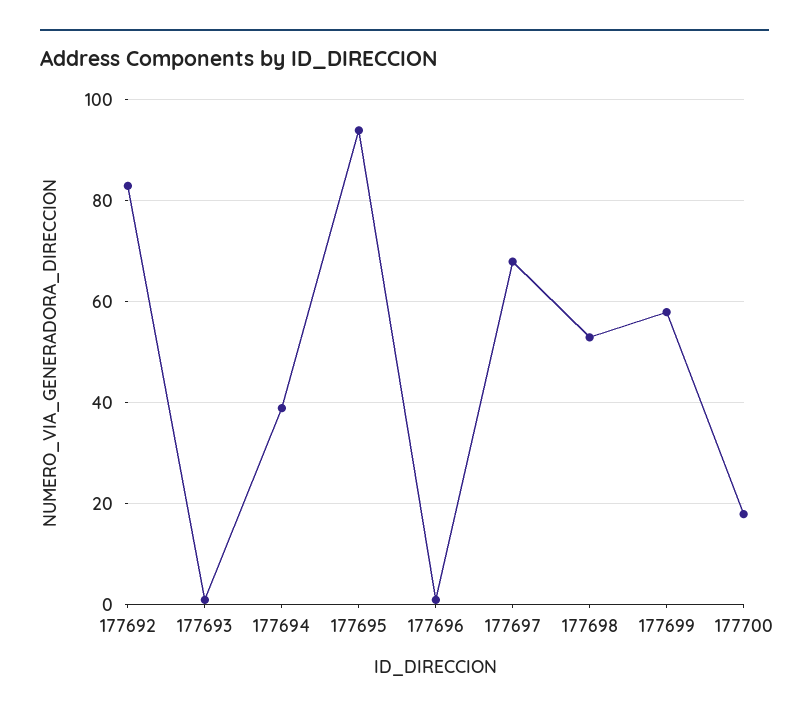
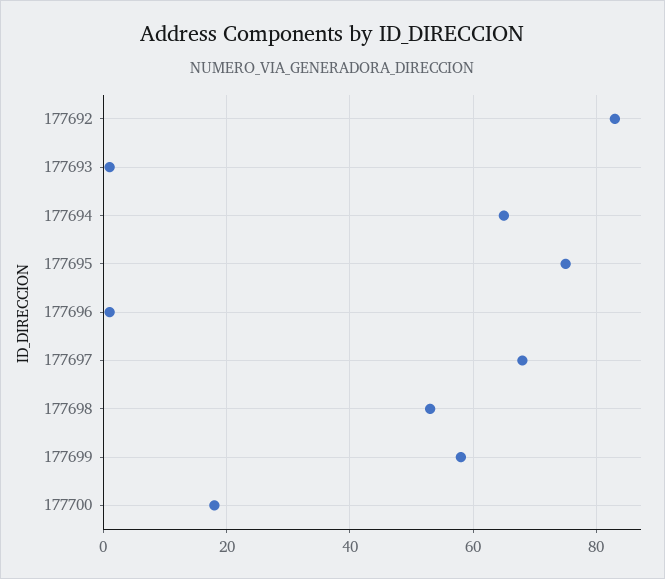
177694: 40 -> 65
177695: 95 -> 75

